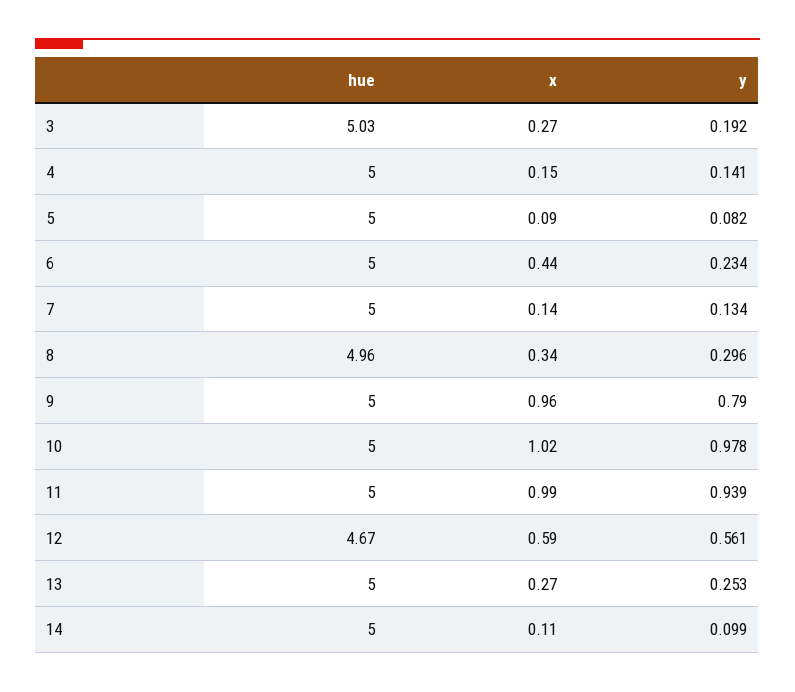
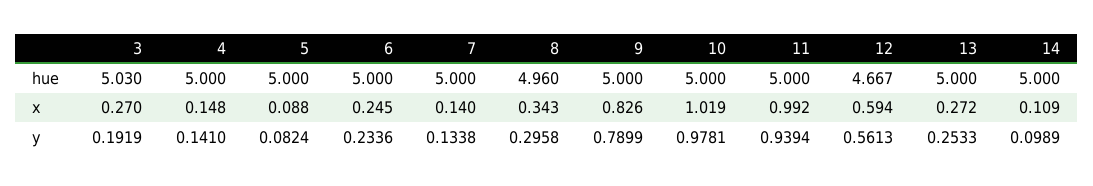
x, 6: 0.44 -> 0.245
x, 9: 0.96 -> 0.826

